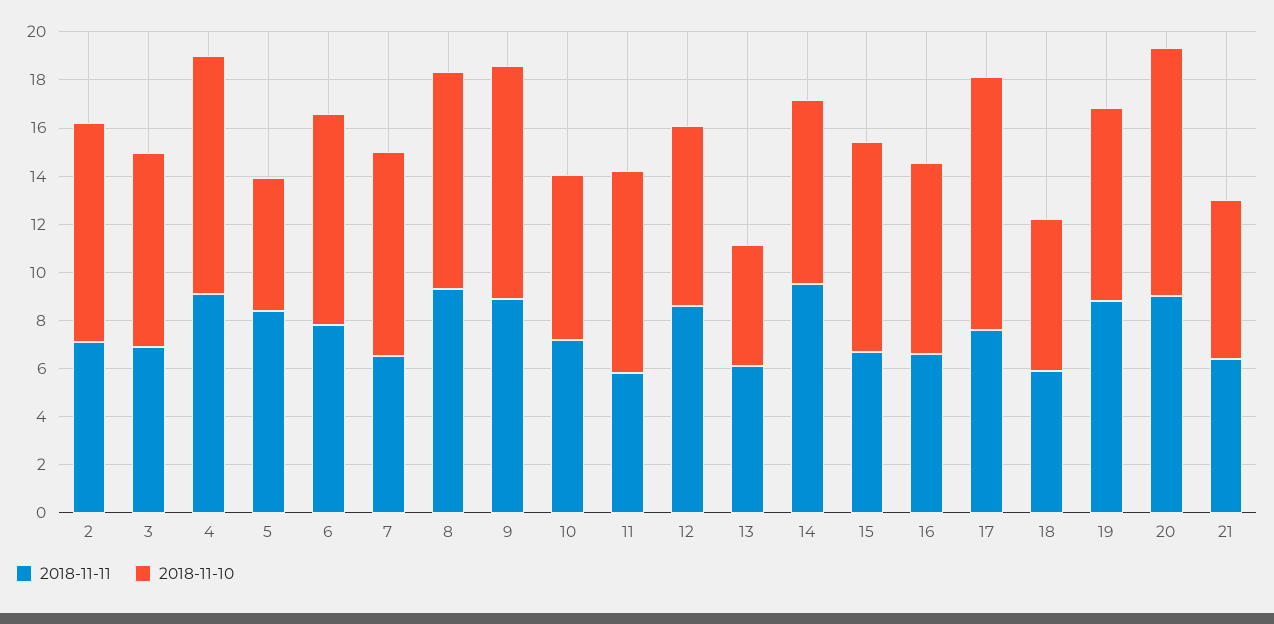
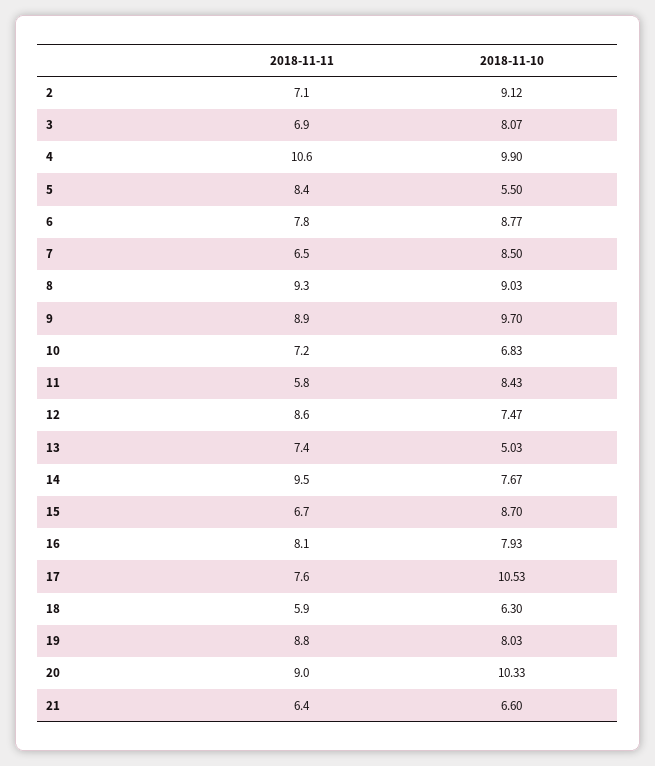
2018-11-11, 4: 9 -> 10.6
2018-11-11, 13: 6 -> 7.4
2018-11-11, 16: 6.5 -> 8.1

